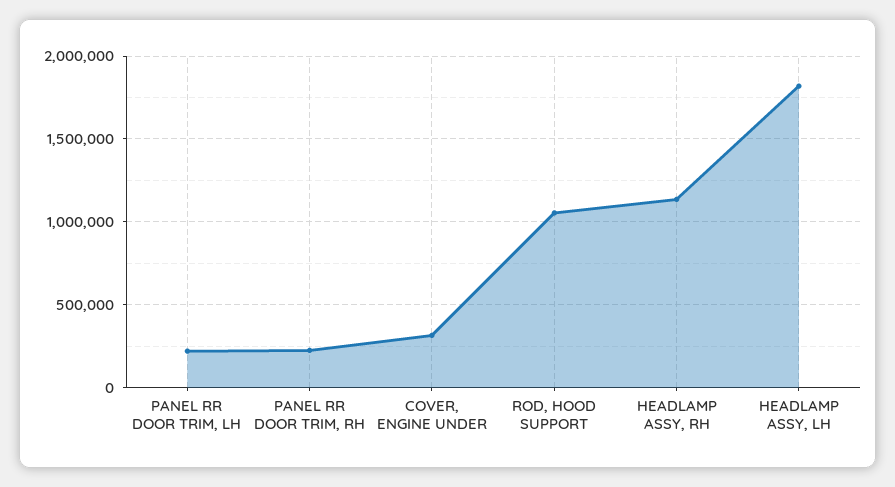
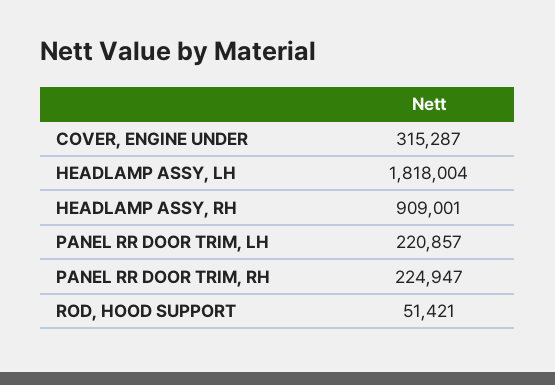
ROD, HOOD SUPPORT: 1050000 -> 51421
HEADLAMP ASSY, RH: 1150000 -> 909001

